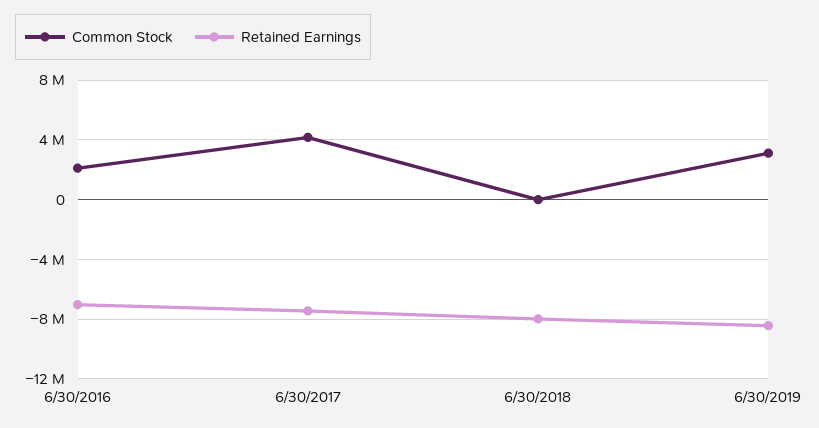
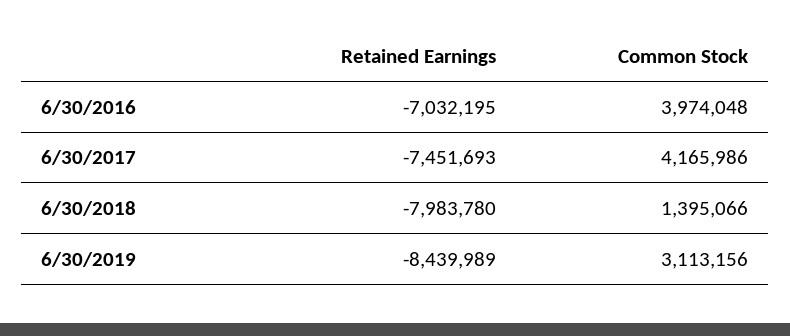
Common Stock, 6/30/2016: 2000000 -> 3974048
Common Stock, 6/30/2018: 0 -> 1395066

